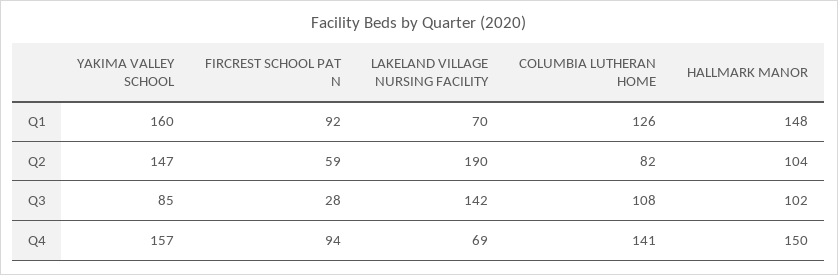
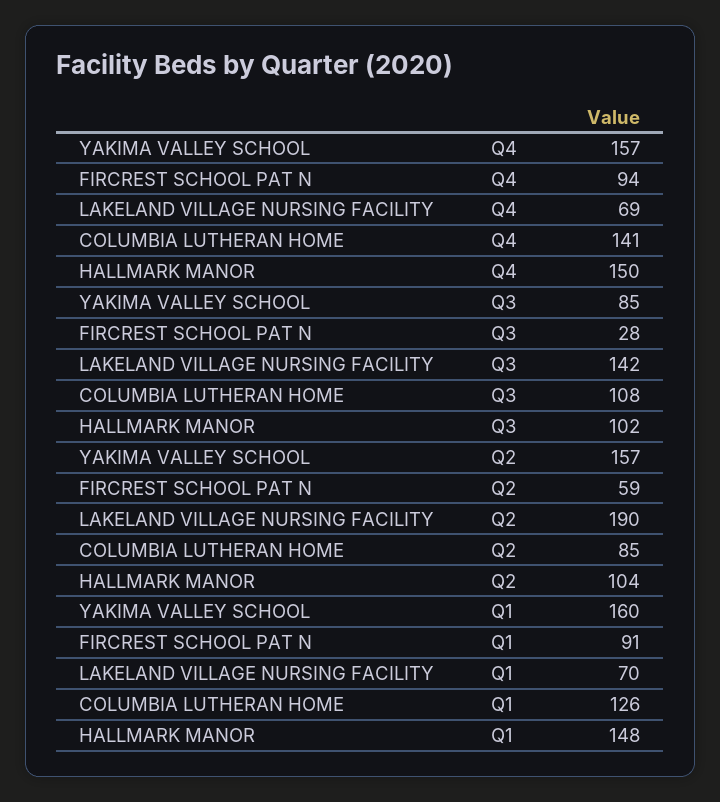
FIRCREST SCHOOL PAT N, Q1: 92 -> 91
YAKIMA VALLEY SCHOOL, Q2: 147 -> 157
COLUMBIA LUTHERAN HOME, Q2: 82 -> 85

